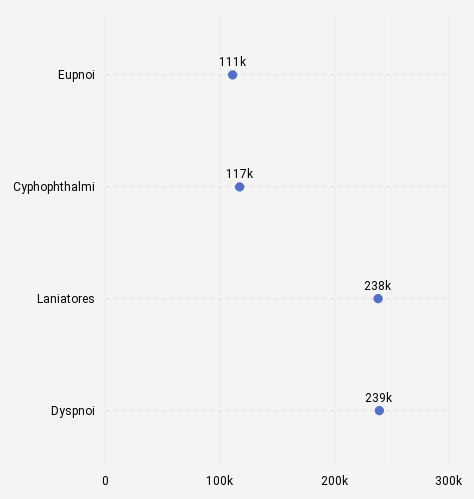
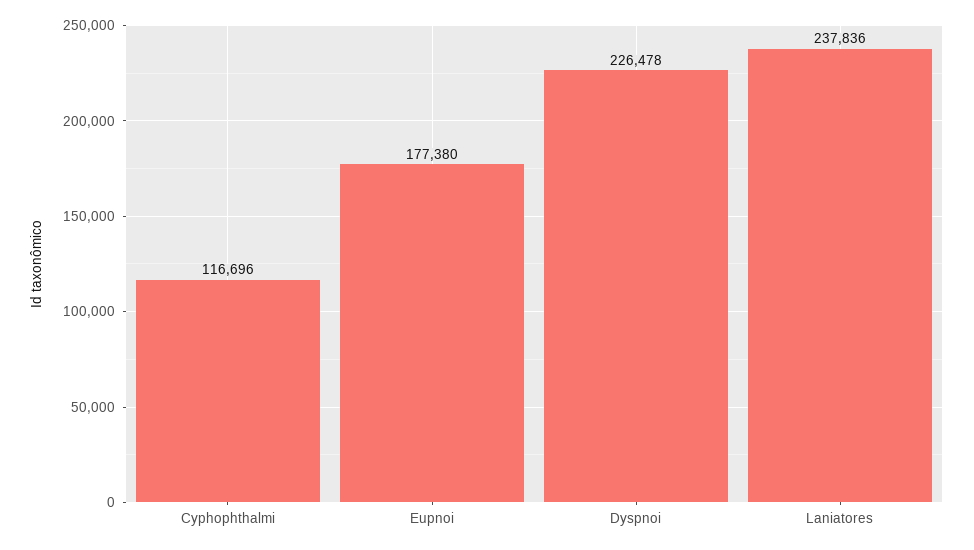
Eupnoi: 111000 -> 177380
Dyspnoi: 239000 -> 226478

